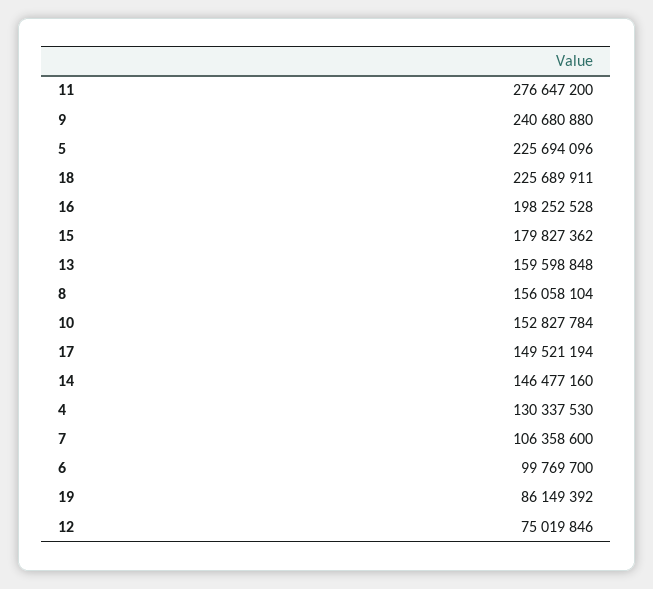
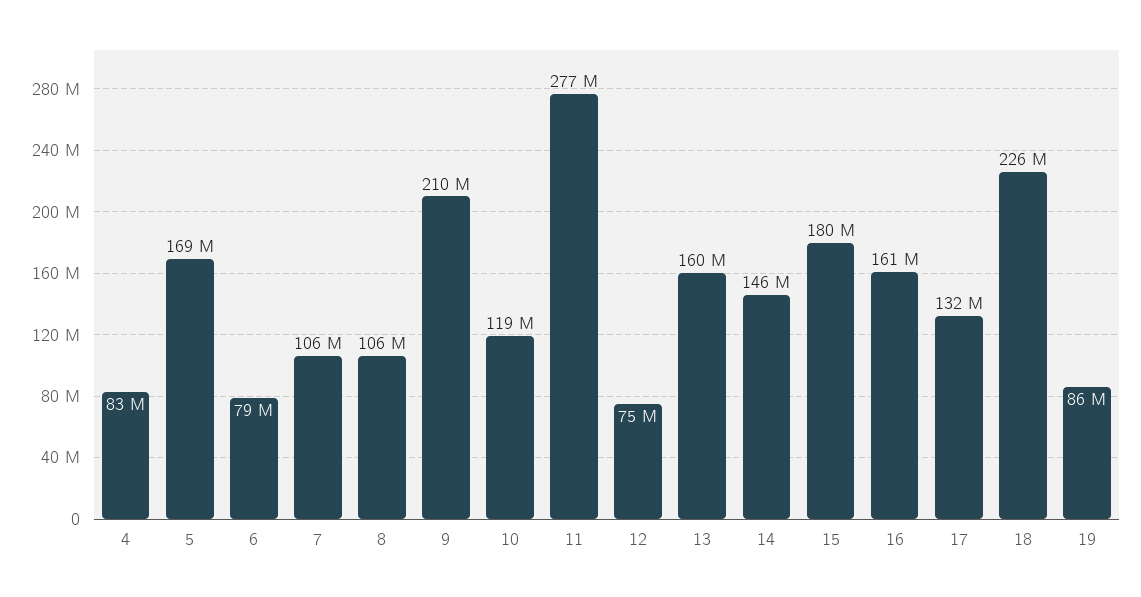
9: 240680880 -> 210000000
5: 225694096 -> 169000000
16: 198252528 -> 161000000
8: 156058104 -> 106000000
10: 152827784 -> 119000000
17: 149521194 -> 132000000
4: 130337530 -> 83000000
6: 99769700 -> 79000000

